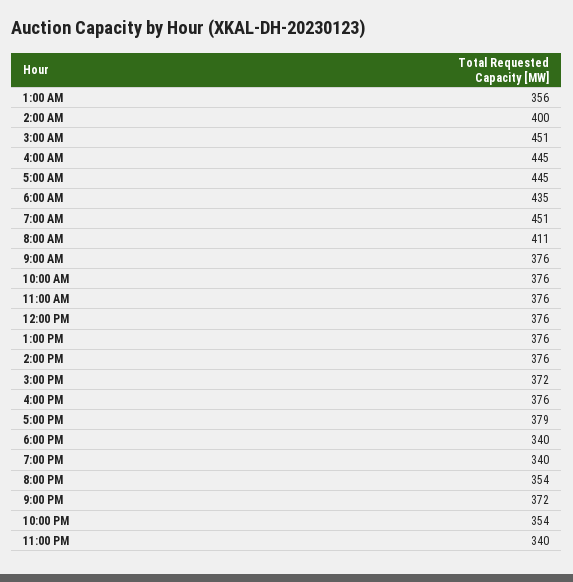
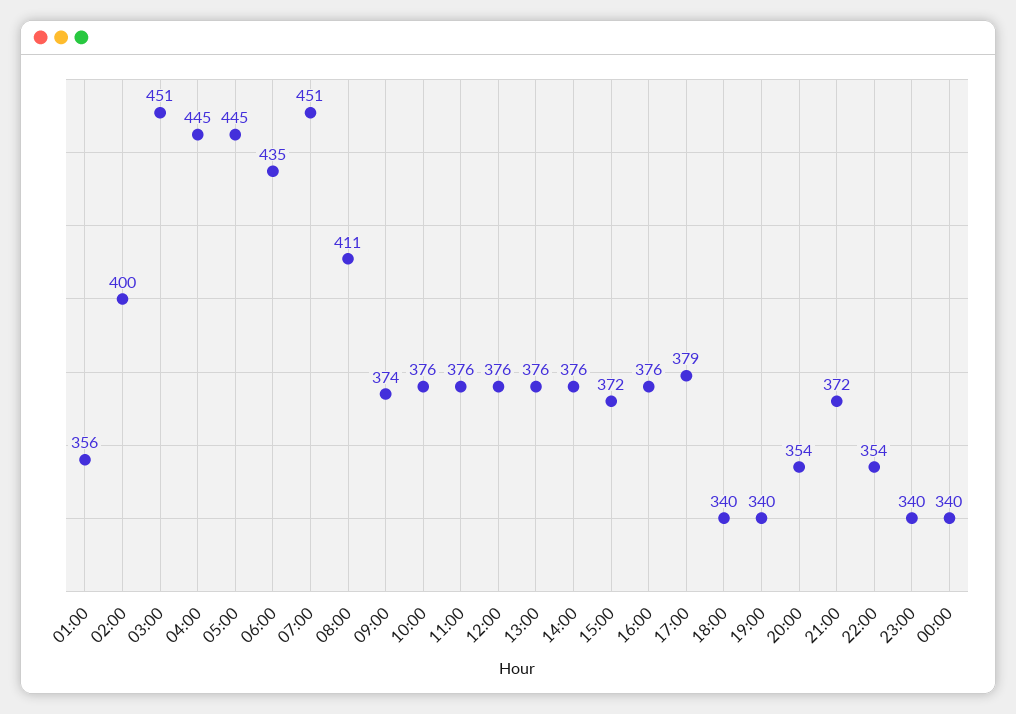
9:00 AM: 376 -> 374
00:00: none -> 340

